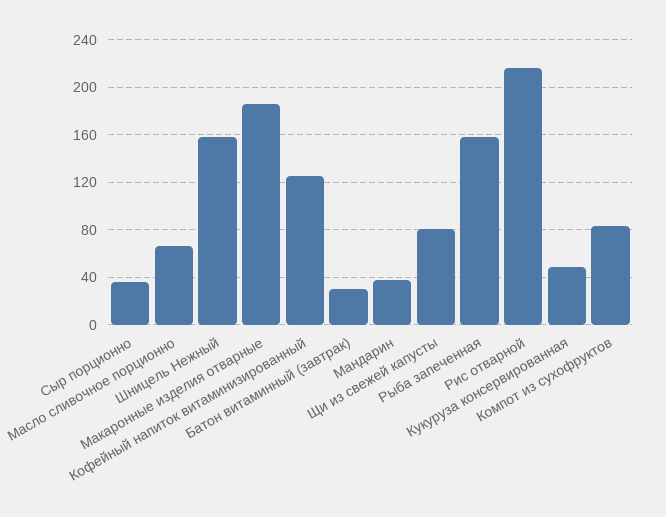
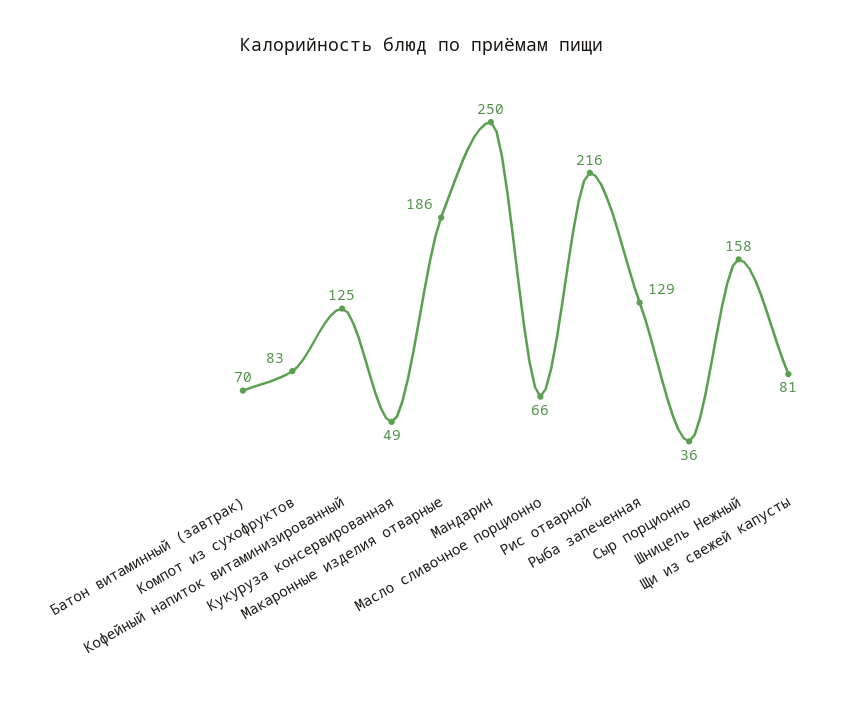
Батон витаминный (завтрак): 30 -> 70
Мандарин: 40 -> 250
Рыба запеченная: 160 -> 129

